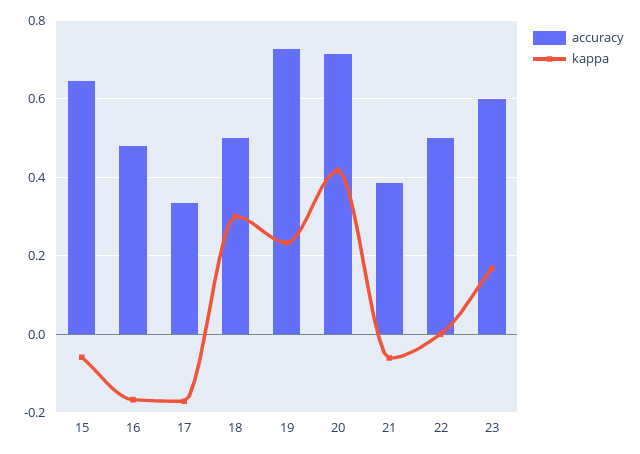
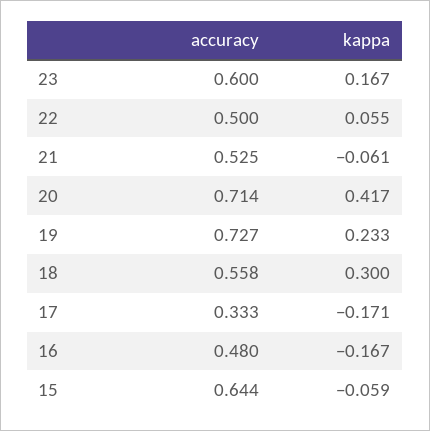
accuracy, 18: 0.5 -> 0.558
accuracy, 21: 0.38 -> 0.525
kappa, 22: 0 -> 0.055

